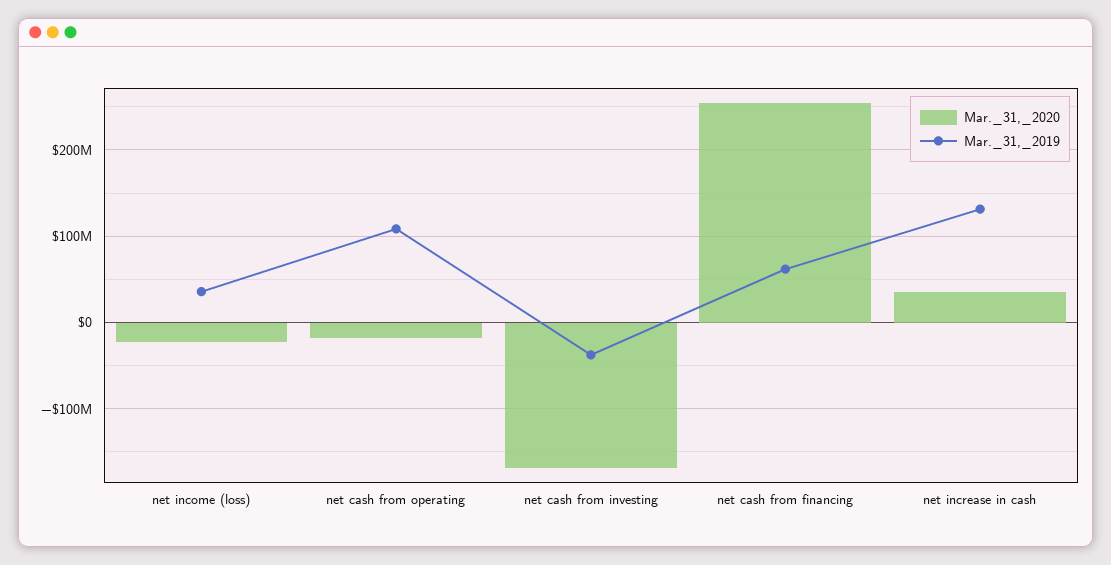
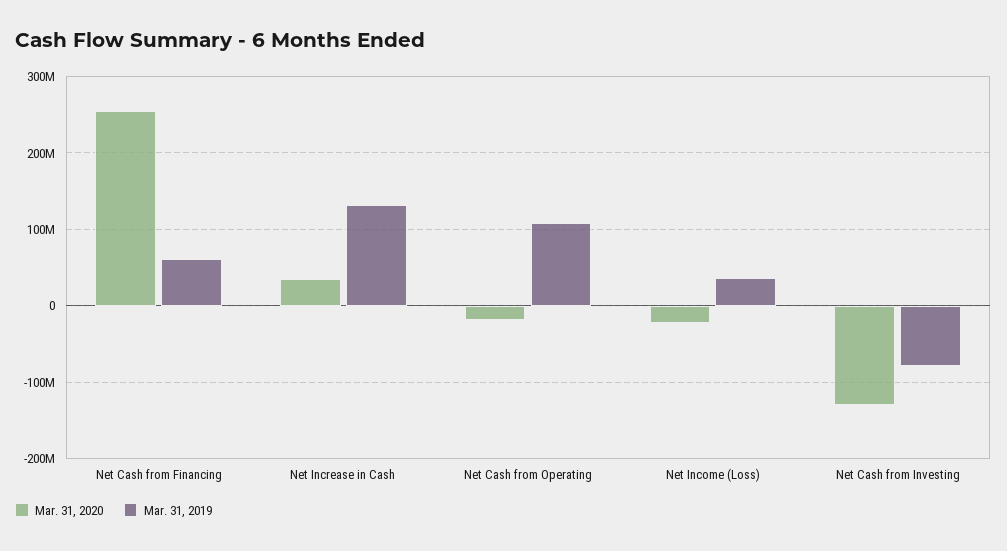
Mar._31,_2020, net cash from investing: -170000000 -> -130000000
Mar._31,_2019, net cash from investing: -40000000 -> -80000000

